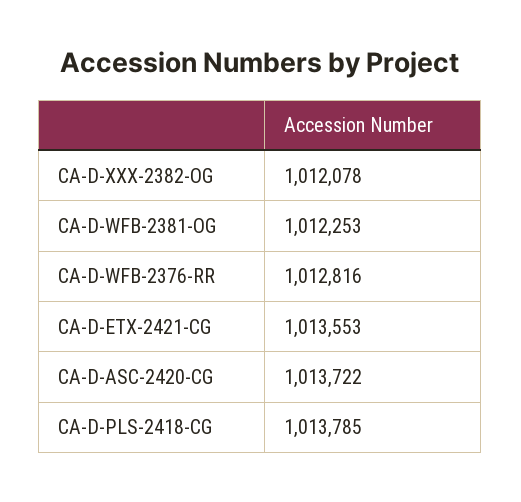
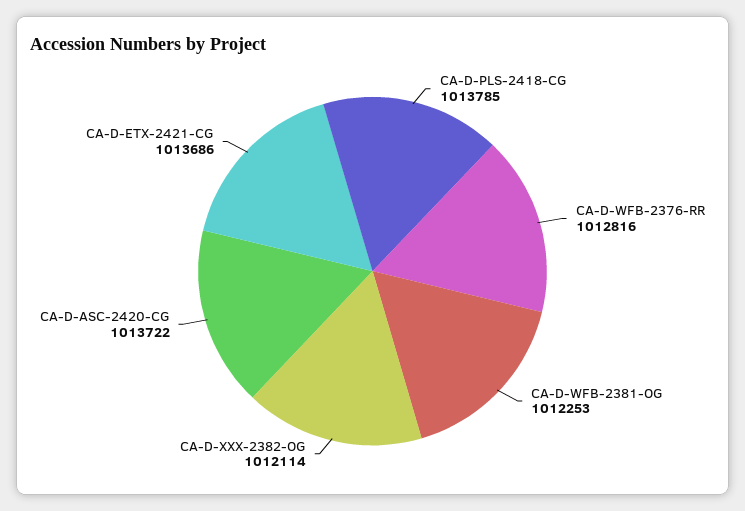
CA-D-XXX-2382-OG: 1012078 -> 1012114
CA-D-ETX-2421-CG: 1013553 -> 1013686

